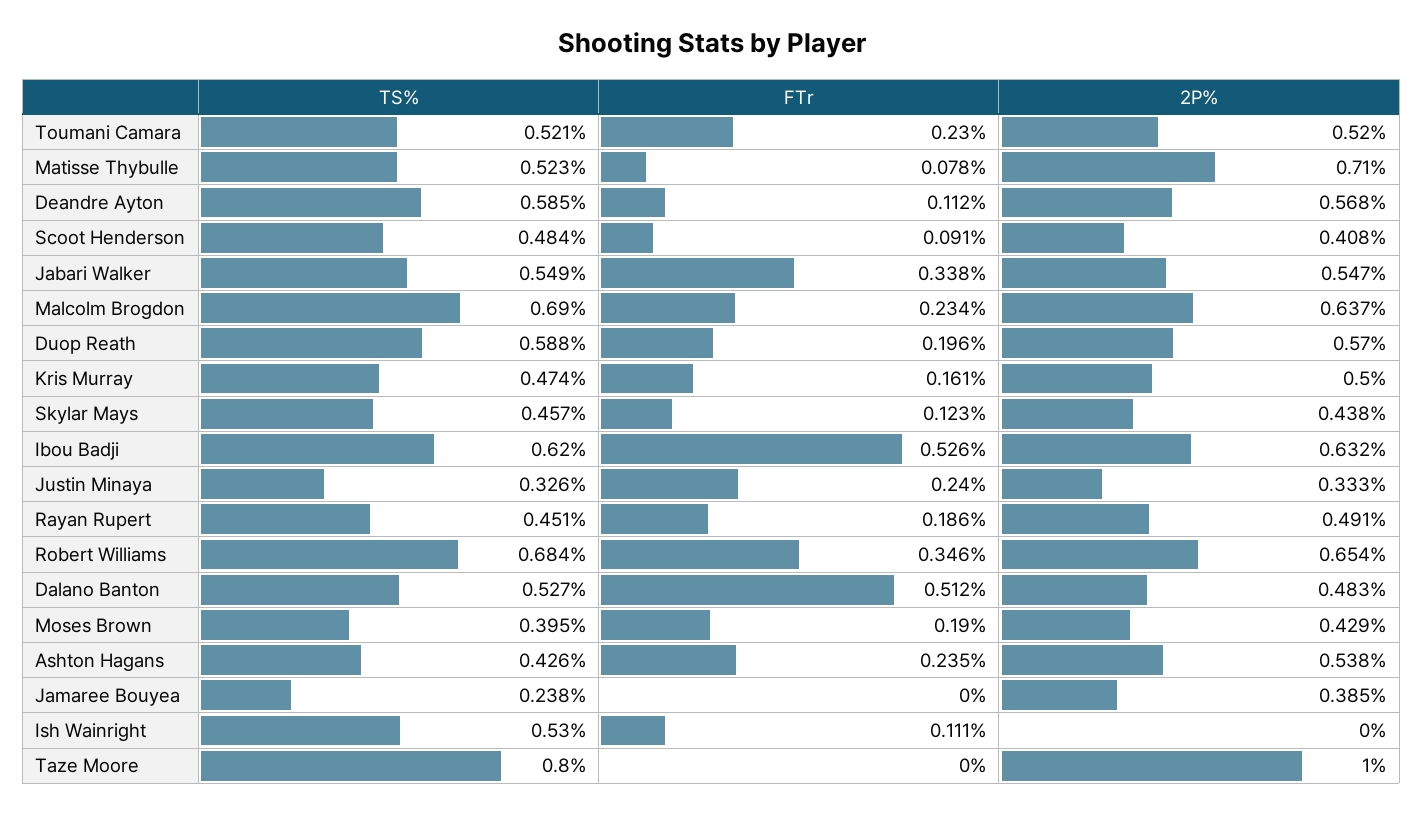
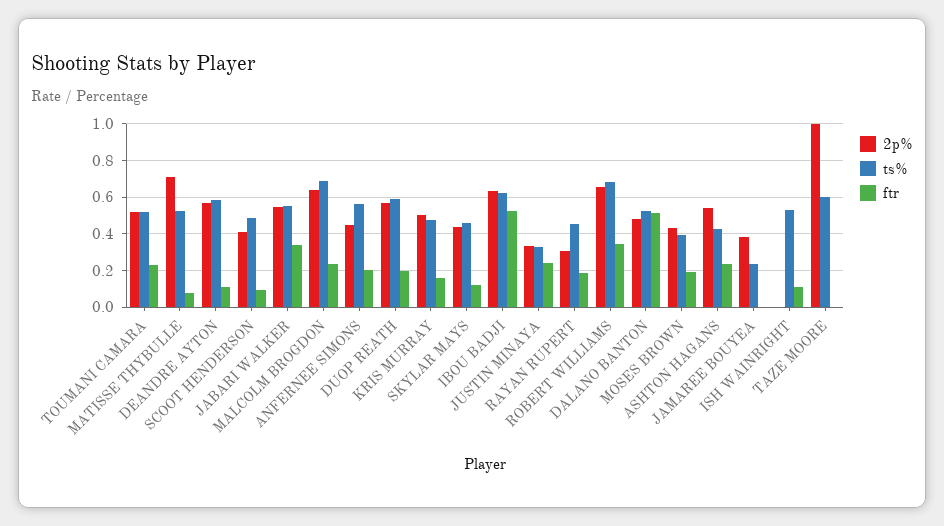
2P%, Rayan Rupert: 0.491 -> 0.3
TS%, Taze Moore: 0.8 -> 0.6
2P%, ANFERNEE SIMONS: none -> 0.45
TS%, ANFERNEE SIMONS: none -> 0.55
FTr, ANFERNEE SIMONS: none -> 0.2

